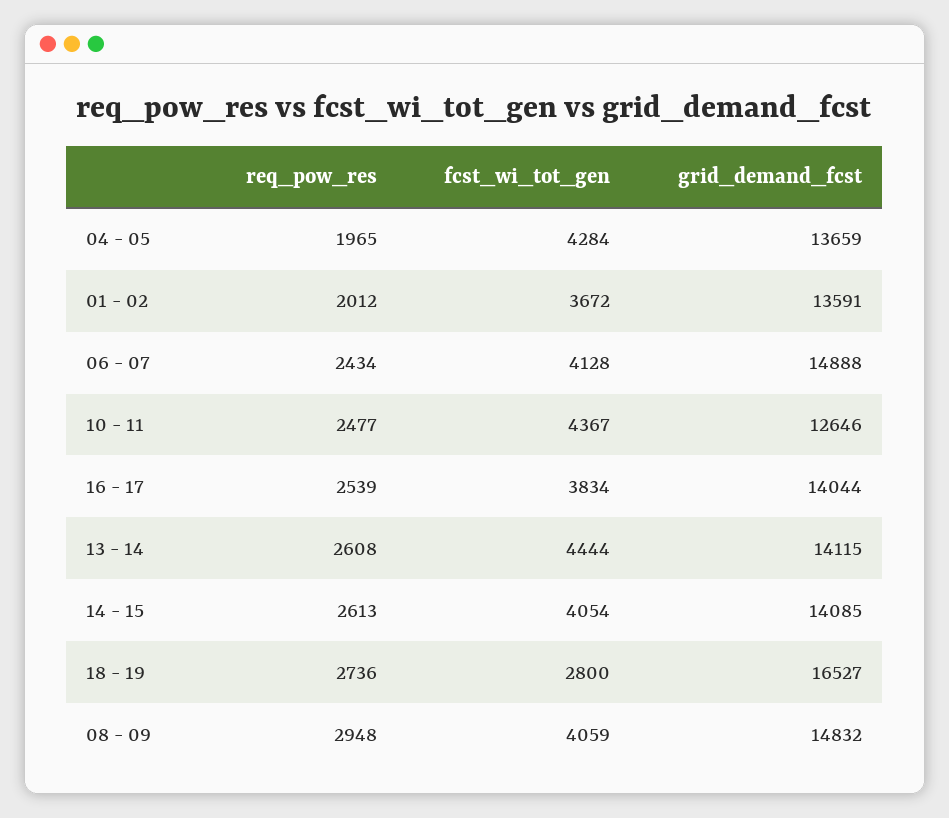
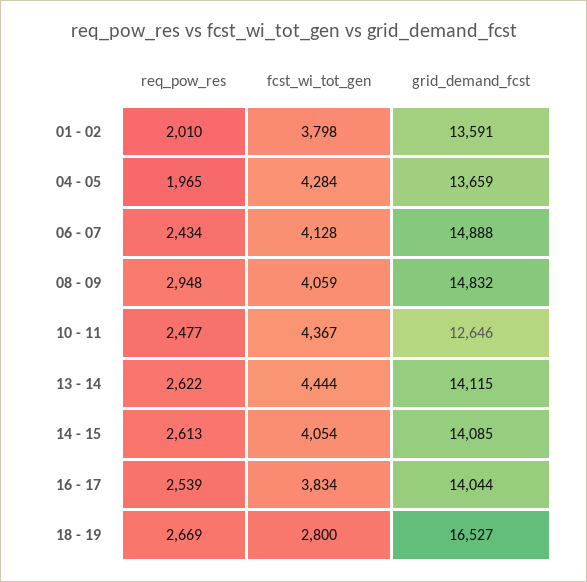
req_pow_res, 01 - 02: 2012 -> 2010
fcst_wi_tot_gen, 01 - 02: 3672 -> 3798
req_pow_res, 13 - 14: 2608 -> 2622
req_pow_res, 18 - 19: 2736 -> 2669

